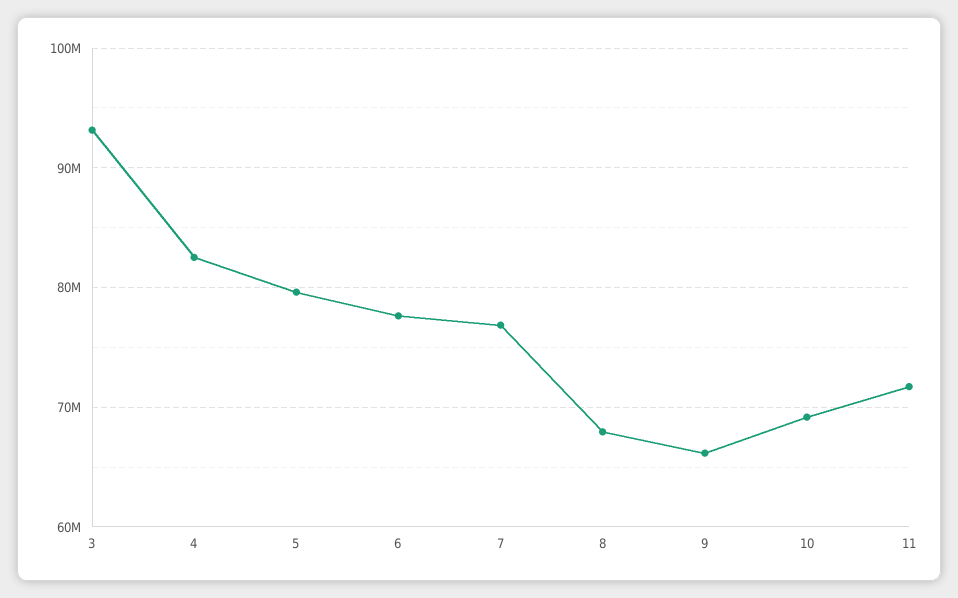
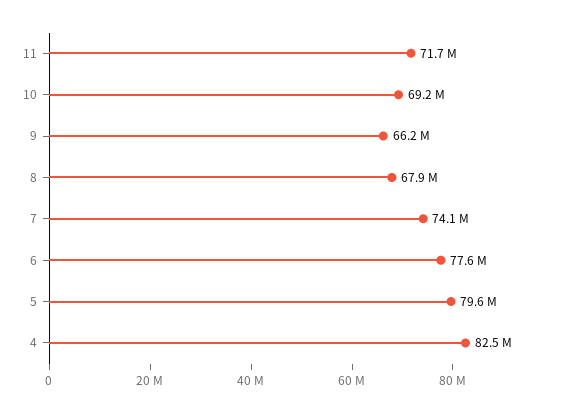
3: 93000000 -> none
7: 77000000 -> 74100000

